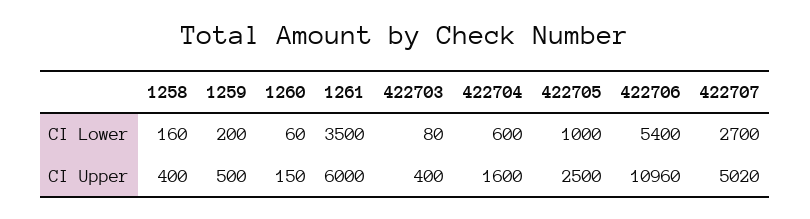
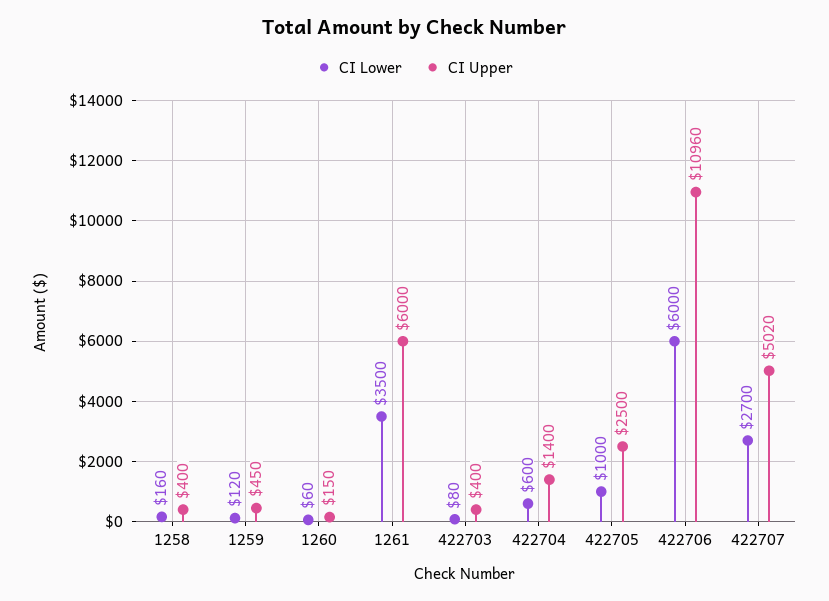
CI Lower, 1259: 200 -> 120
CI Lower, 422706: 5400 -> 6000
CI Upper, 1259: 500 -> 450
CI Upper, 422704: 1600 -> 1400

